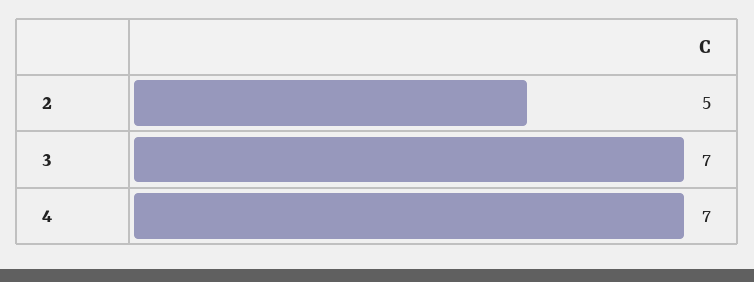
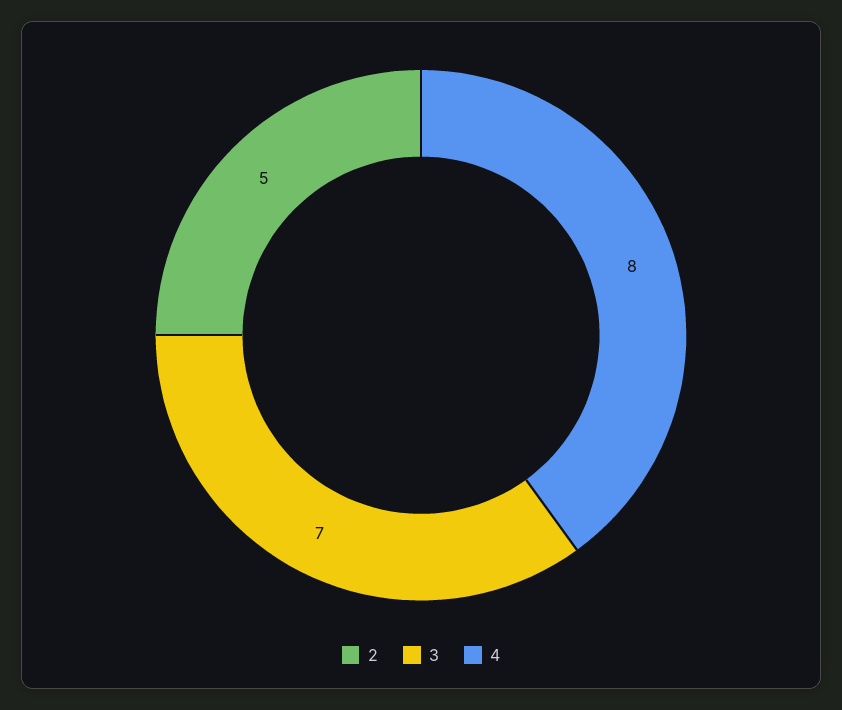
4: 7 -> 8

